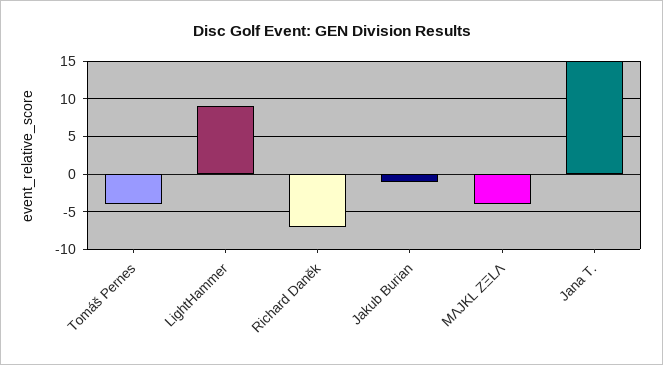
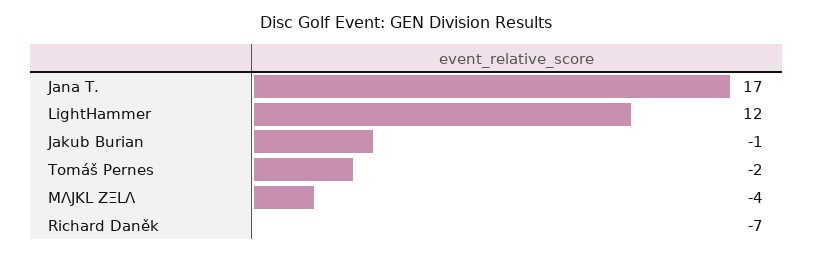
Tomáš Pernes: -4 -> -2
LightHammer: 9 -> 12
Jana T.: 15 -> 17

